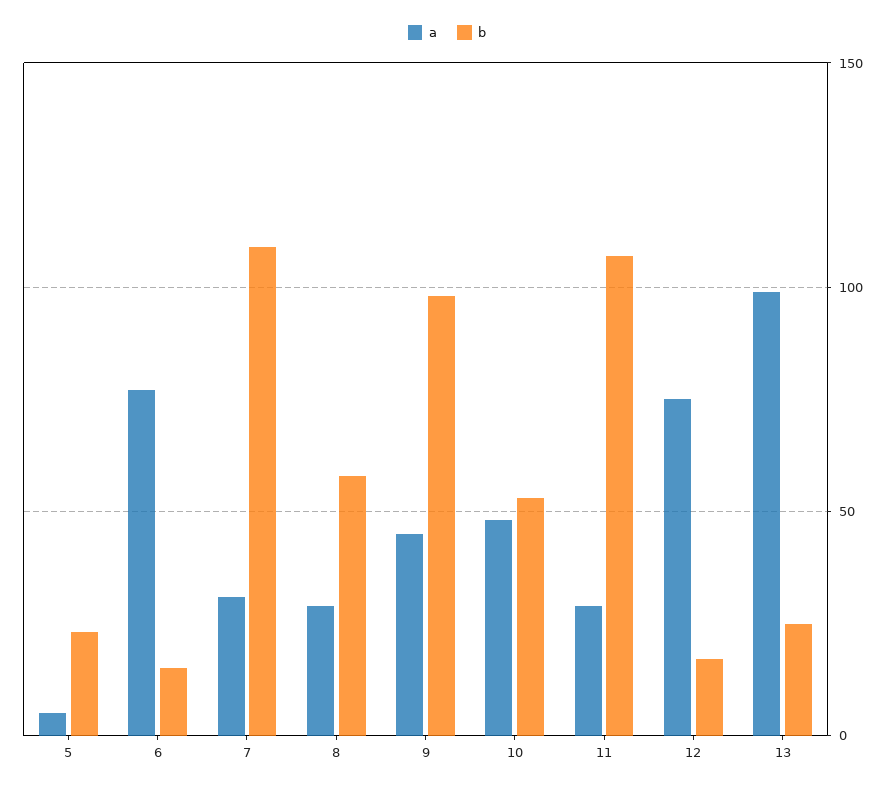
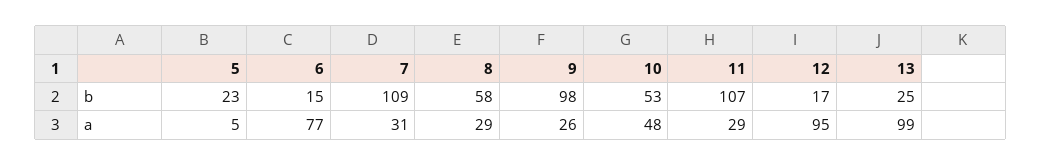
a, 9: 45 -> 26
a, 12: 75 -> 95

